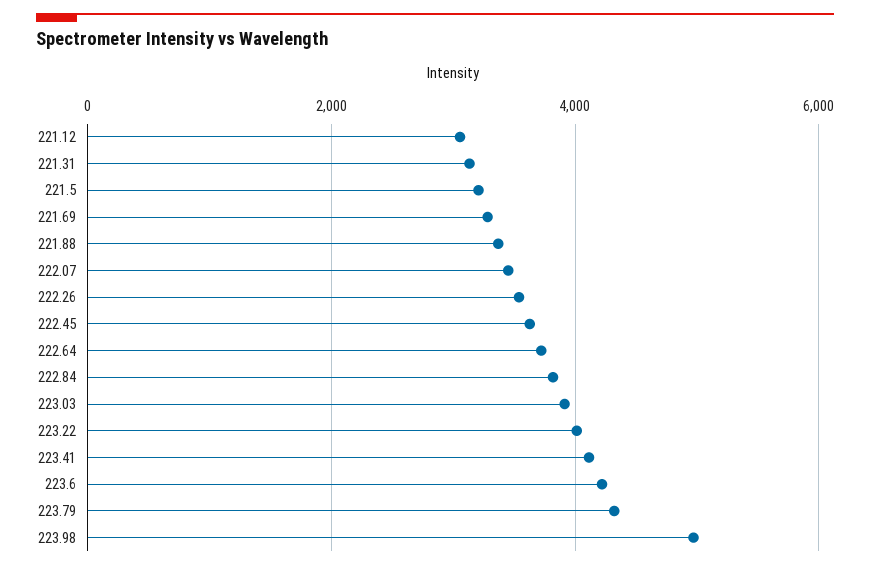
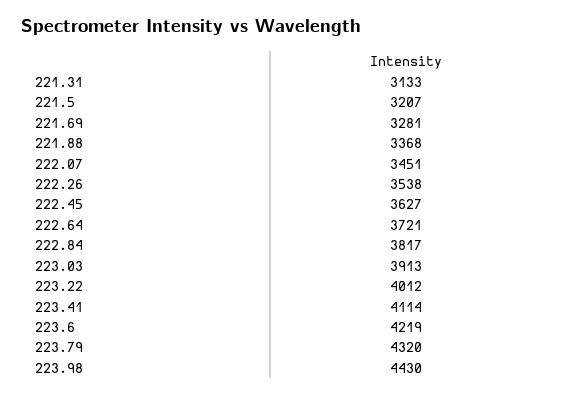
221.12: 3000 -> none
223.98: 5000 -> 4430

